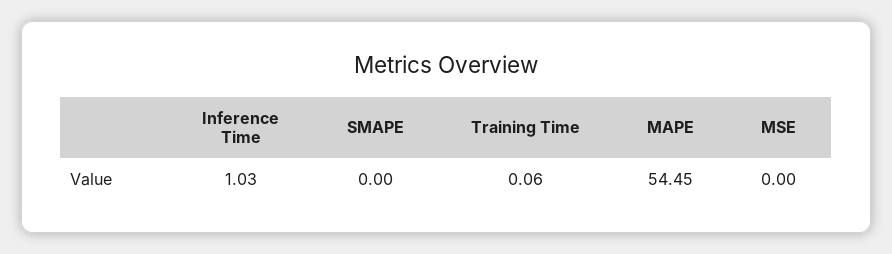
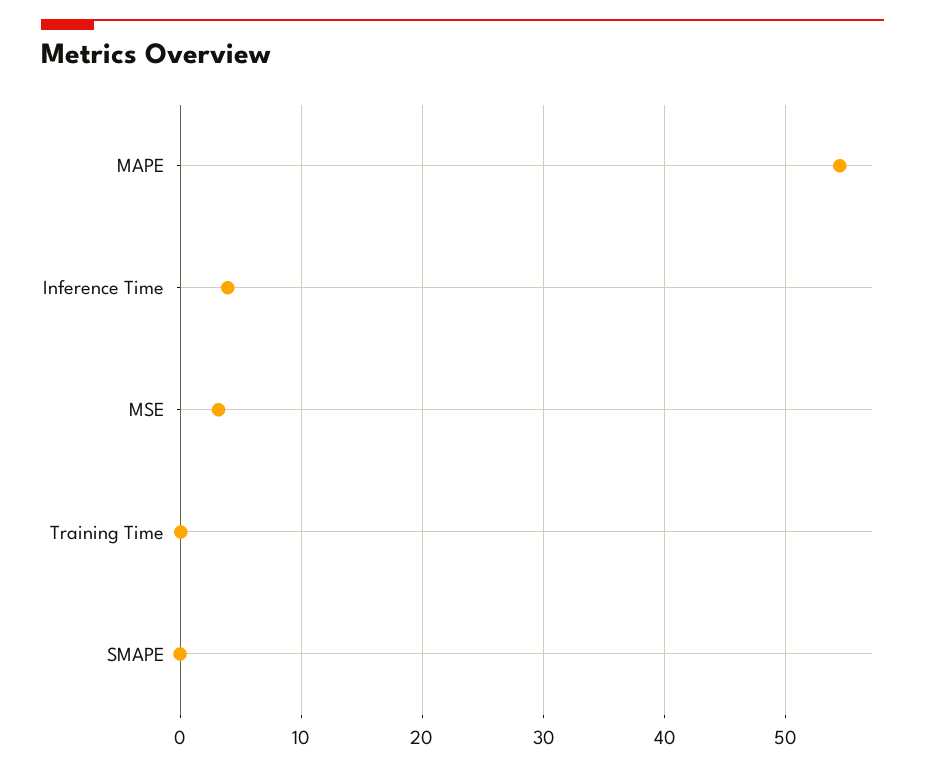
Inference Time: 1.03 -> 4
MSE: 0 -> 3

